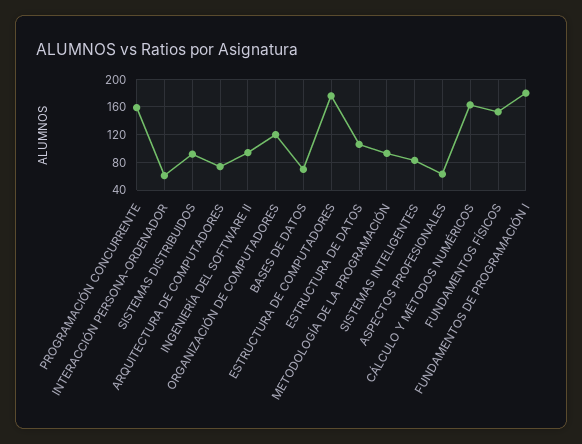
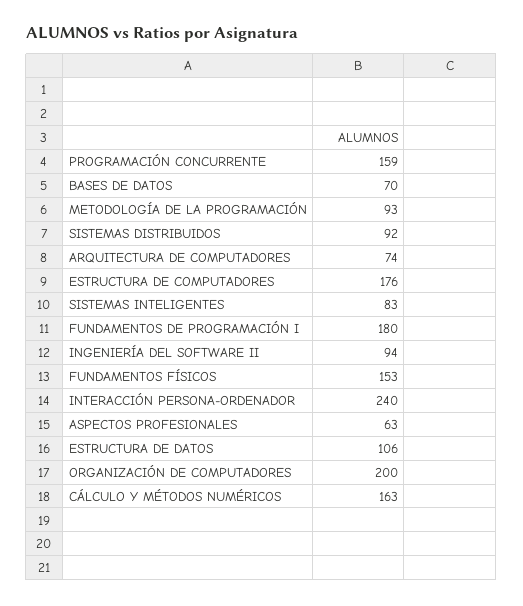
INTERACCIÓN PERSONA-ORDENADOR: 60 -> 240
ORGANIZACIÓN DE COMPUTADORES: 120 -> 200

